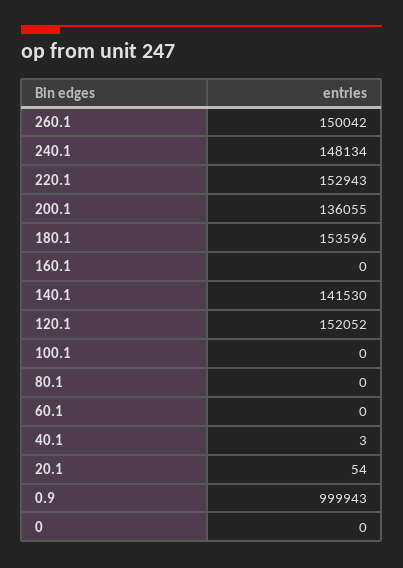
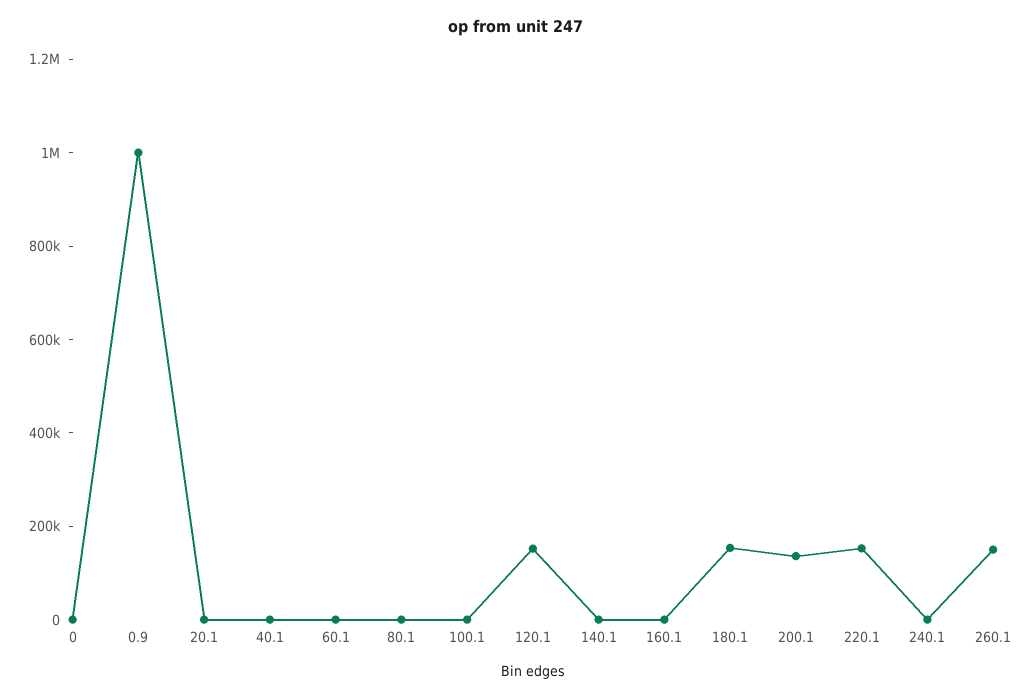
240.1: 148134 -> 0
140.1: 141530 -> 0

